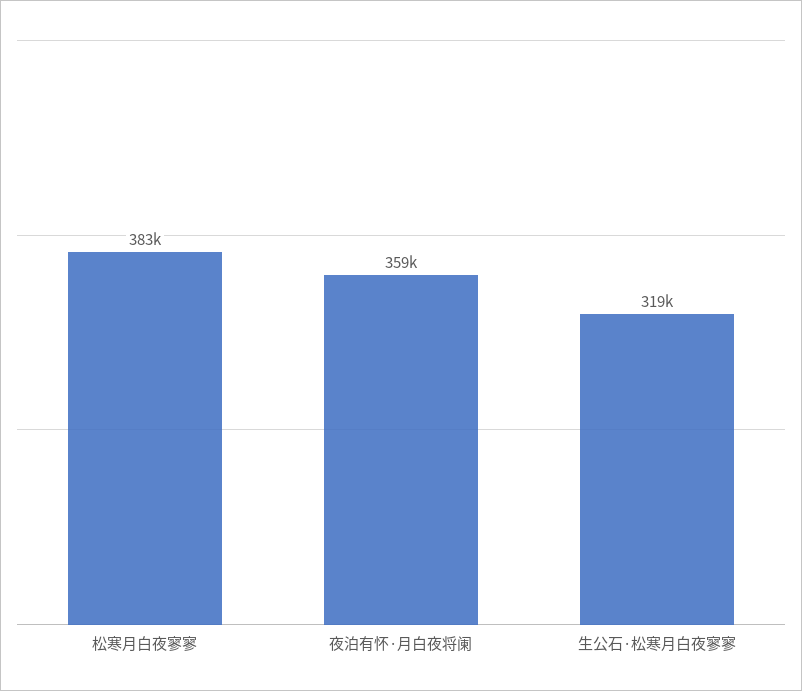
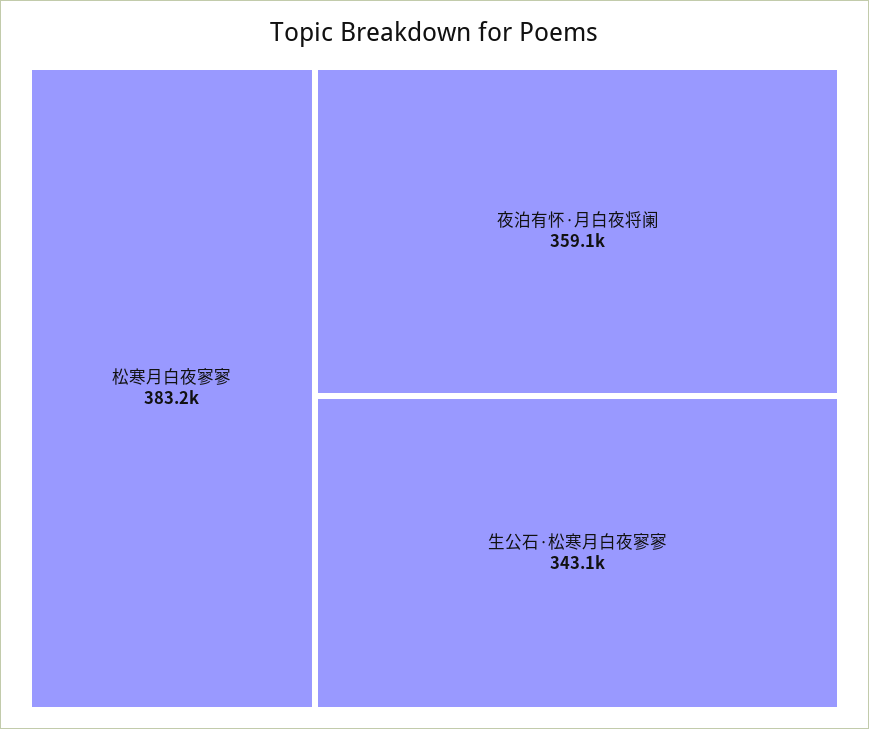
生公石·松寒月白夜寥寥: 319000 -> 343100

